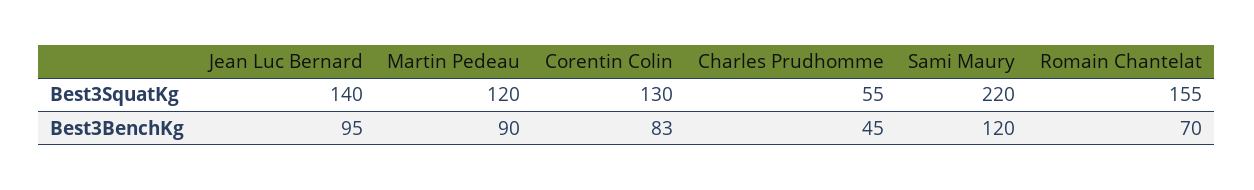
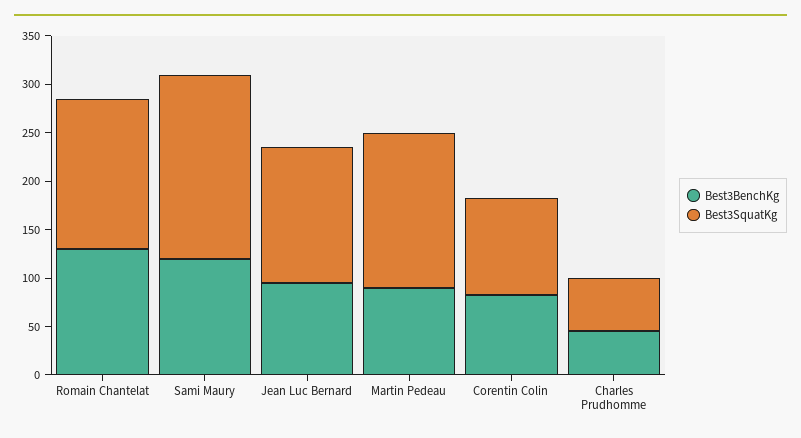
Best3SquatKg, Martin Pedeau: 120 -> 160
Best3SquatKg, Corentin Colin: 130 -> 100
Best3SquatKg, Sami Maury: 220 -> 190
Best3BenchKg, Romain Chantelat: 70 -> 130

